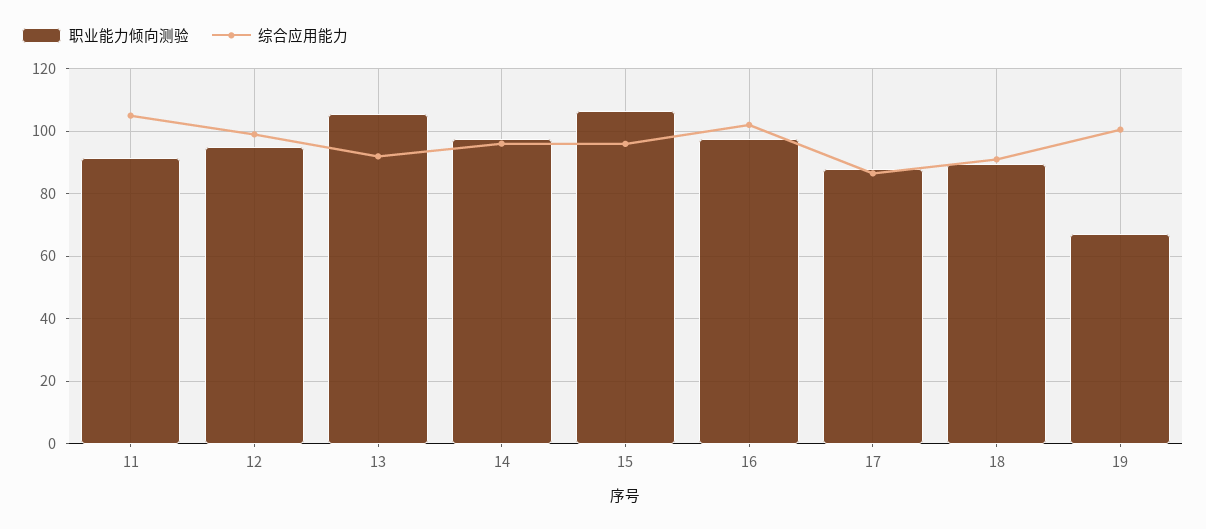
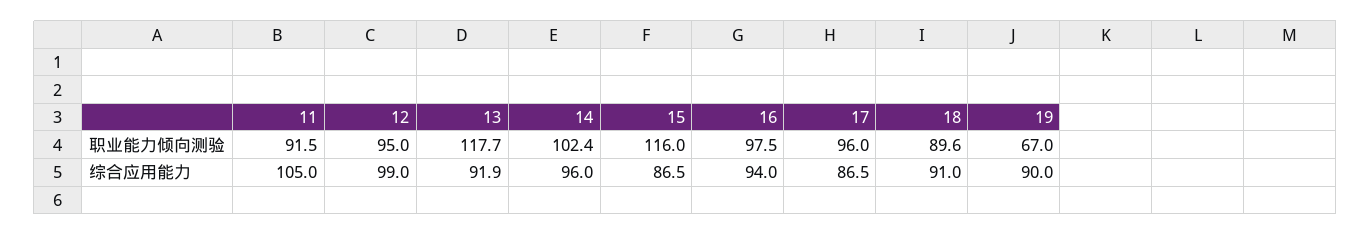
职业能力倾向测验, 13: 106 -> 117.7
职业能力倾向测验, 14: 98 -> 102.4
职业能力倾向测验, 15: 106 -> 116
综合应用能力, 15: 96 -> 86.5
综合应用能力, 16: 102 -> 94
职业能力倾向测验, 17: 88 -> 96
综合应用能力, 19: 100 -> 90

